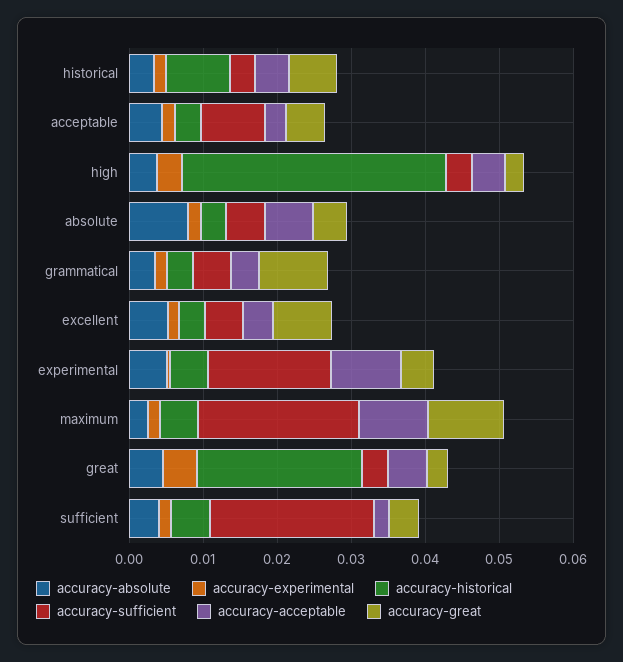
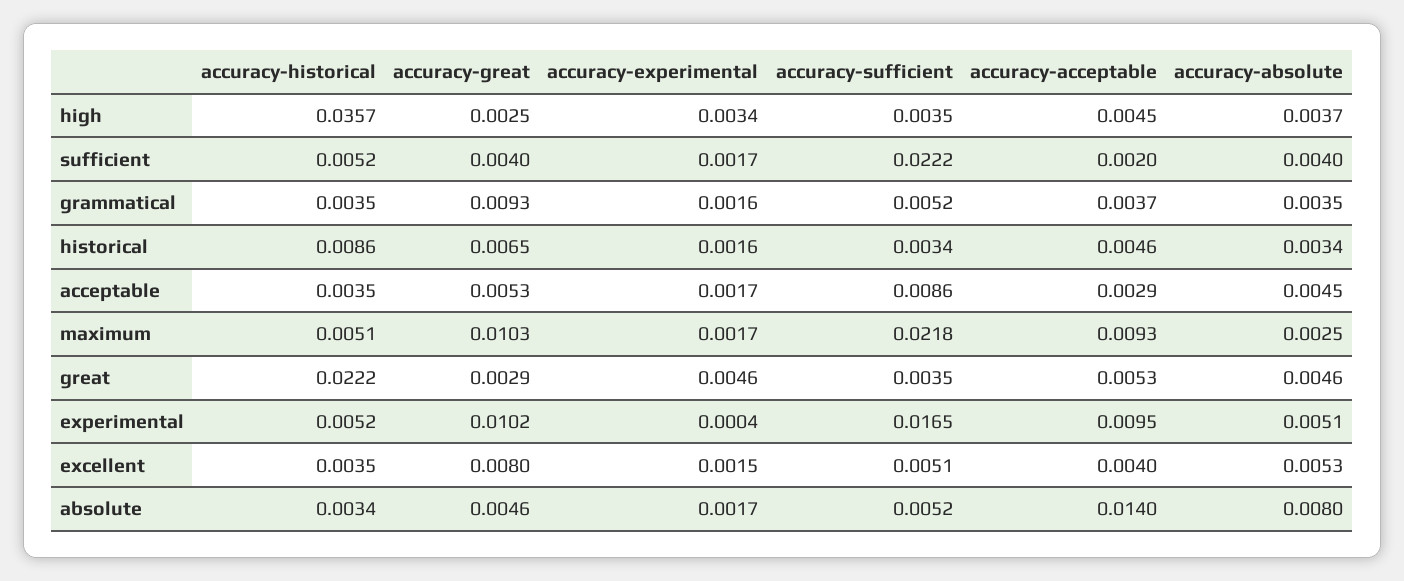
accuracy-acceptable, absolute: 0.006 -> 0.014
accuracy-great, experimental: 0.004 -> 0.0102

